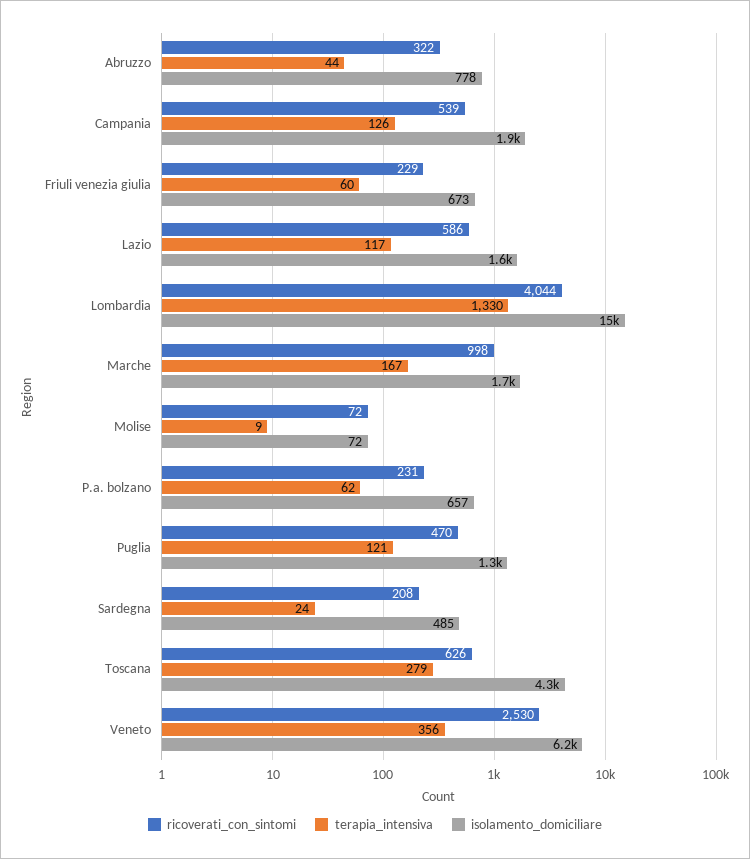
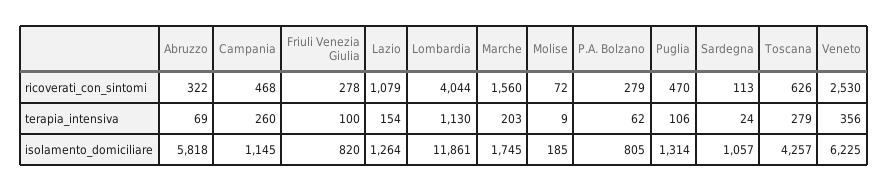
terapia_intensiva, Abruzzo: 44 -> 69
isolamento_domiciliare, Abruzzo: 778 -> 5818
ricoverati_con_sintomi, Campania: 539 -> 468
terapia_intensiva, Campania: 126 -> 260
isolamento_domiciliare, Campania: 1900 -> 1145
ricoverati_con_sintomi, Friuli venezia giulia: 229 -> 278
terapia_intensiva, Friuli venezia giulia: 60 -> 100
isolamento_domiciliare, Friuli venezia giulia: 673 -> 820
ricoverati_con_sintomi, Lazio: 586 -> 1079
terapia_intensiva, Lazio: 117 -> 154
isolamento_domiciliare, Lazio: 1600 -> 1264
terapia_intensiva, Lombardia: 1330 -> 1130
isolamento_domiciliare, Lombardia: 15000 -> 11861
ricoverati_con_sintomi, Marche: 998 -> 1560
terapia_intensiva, Marche: 167 -> 203
isolamento_domiciliare, Molise: 72 -> 185
ricoverati_con_sintomi, P.a. bolzano: 231 -> 279
isolamento_domiciliare, P.a. bolzano: 657 -> 805
terapia_intensiva, Puglia: 121 -> 106
ricoverati_con_sintomi, Sardegna: 208 -> 113
isolamento_domiciliare, Sardegna: 485 -> 1057

